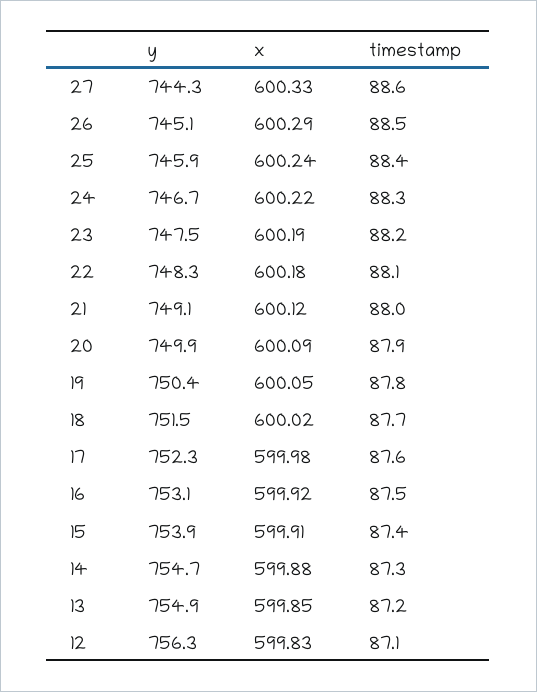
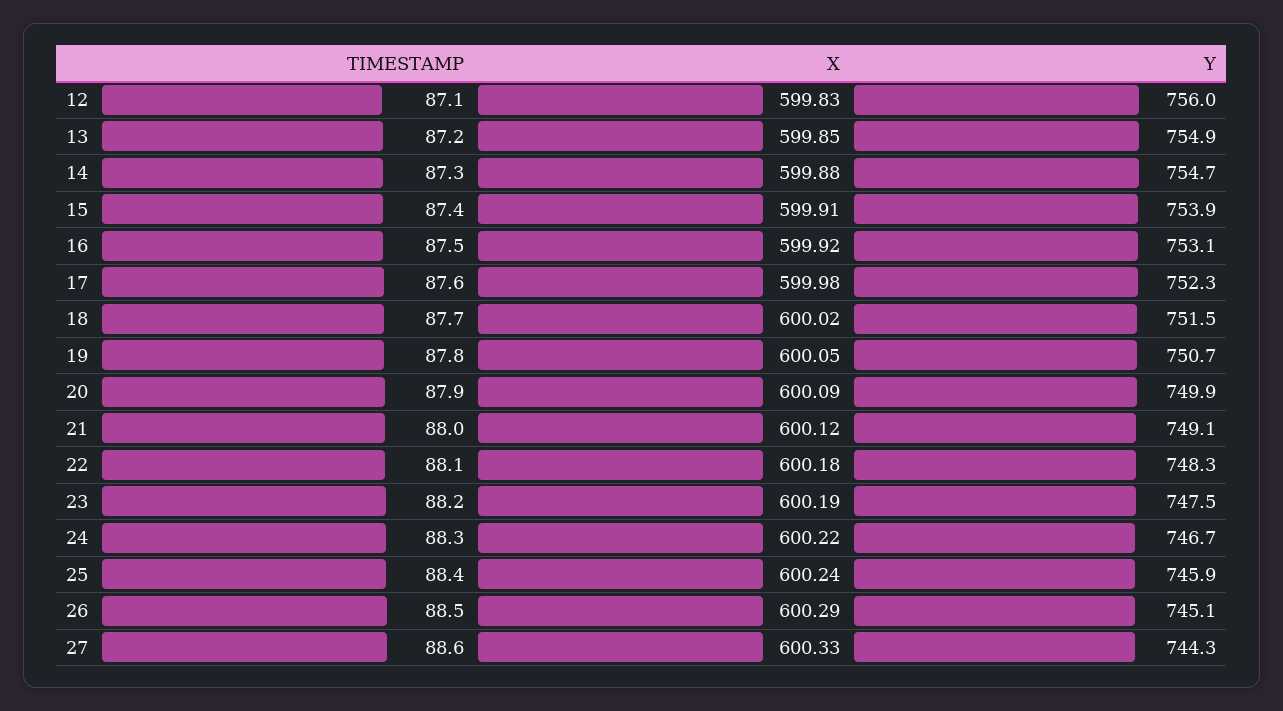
y, 19: 750.4 -> 750.7
y, 12: 756.3 -> 756

